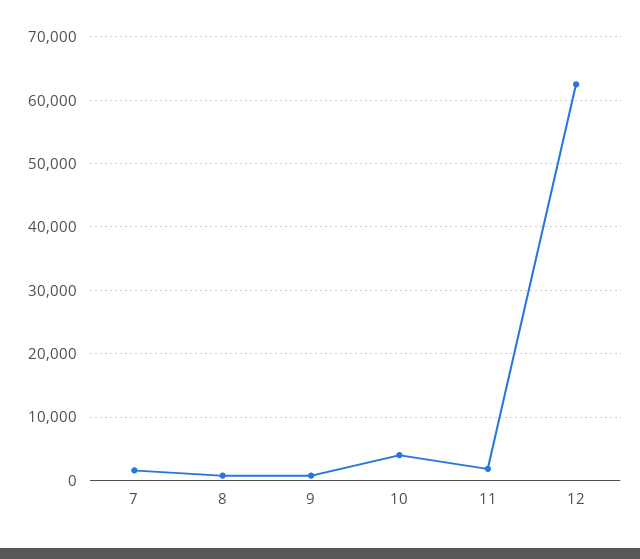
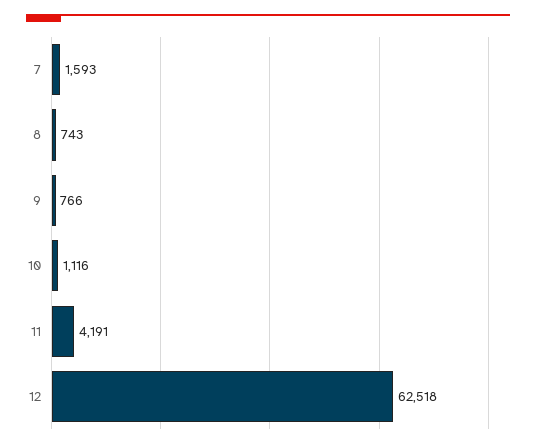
10: 4000 -> 1116
11: 2000 -> 4191

